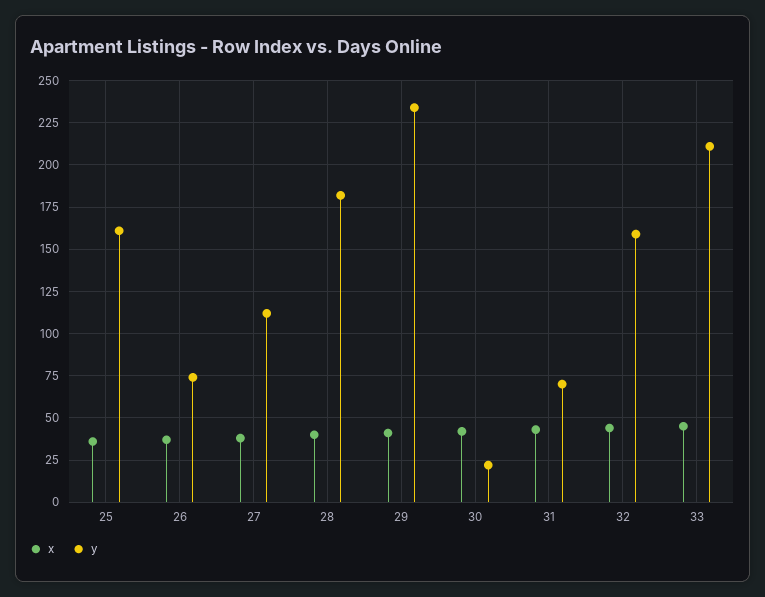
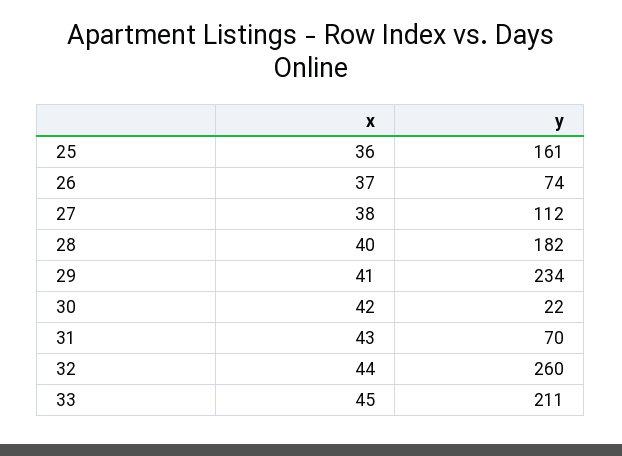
y, 32: 160 -> 260

